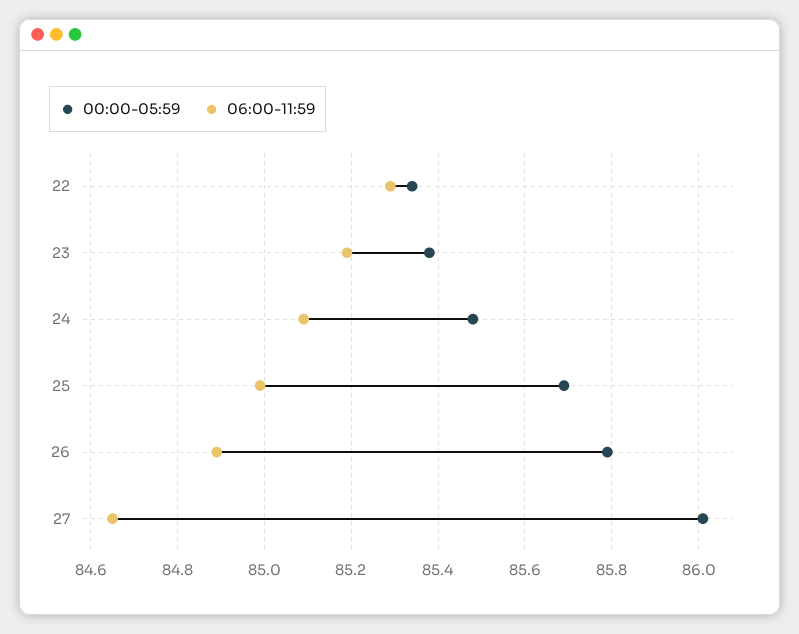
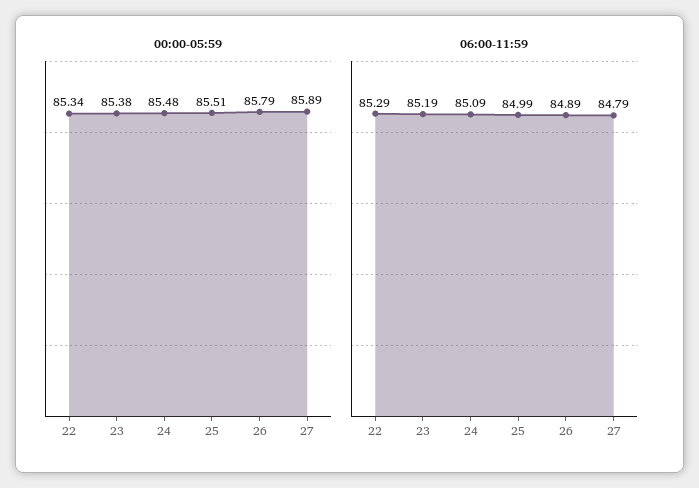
00:00-05:59, 25: 85.7 -> 85.51
00:00-05:59, 27: 86 -> 85.89
06:00-11:59, 27: 84.65 -> 84.79

